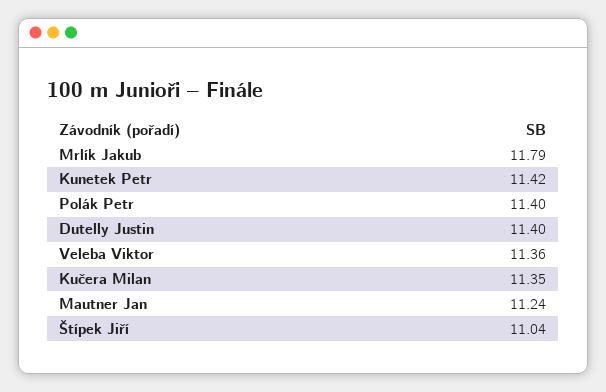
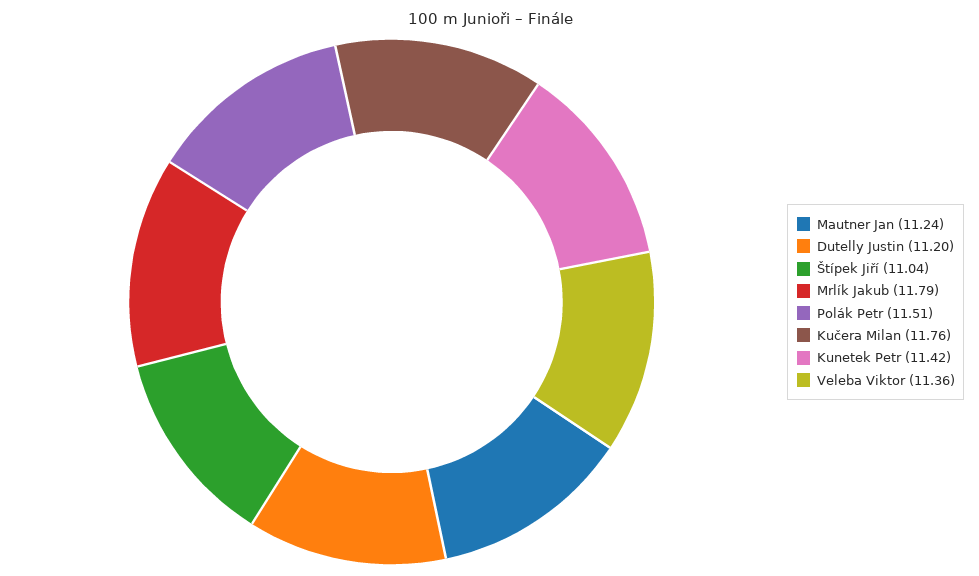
Polák Petr: 11.4 -> 11.51
Dutelly Justin: 11.4 -> 11.2
Kučera Milan: 11.35 -> 11.76

